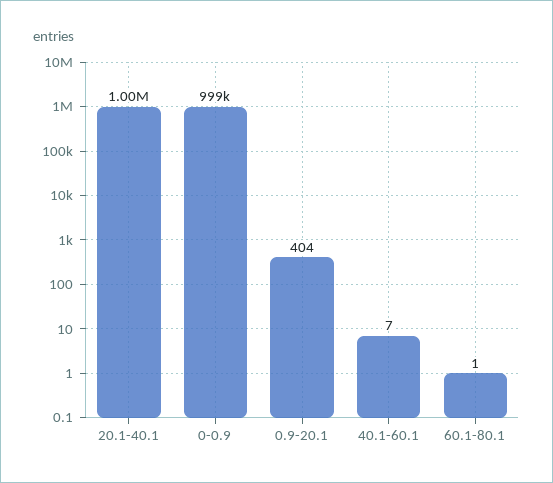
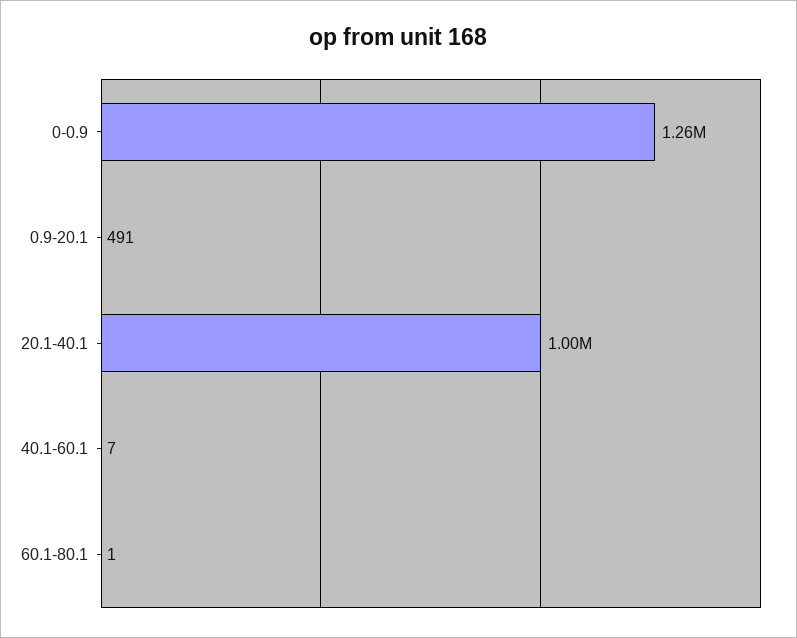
0-0.9: 999000 -> 1260000
0.9-20.1: 404 -> 491

